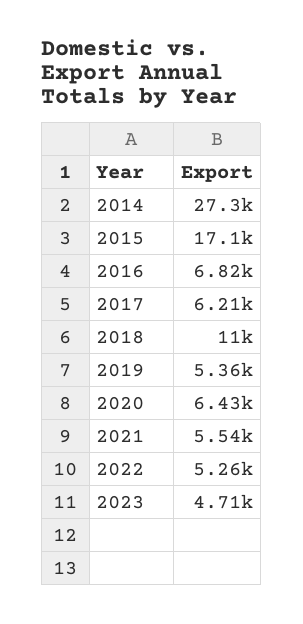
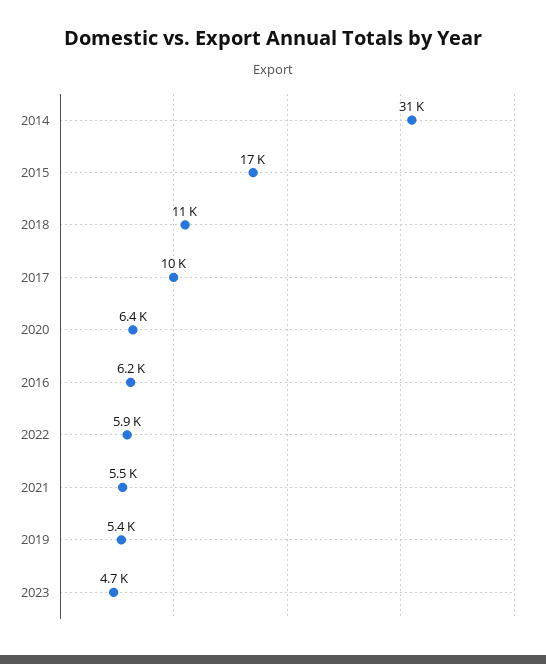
2014: 27300 -> 31000
2016: 6820 -> 6200
2017: 6210 -> 10000
2022: 5260 -> 5900

